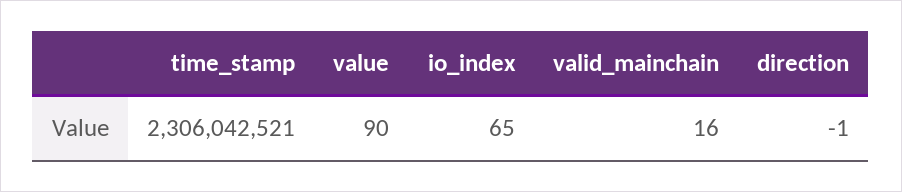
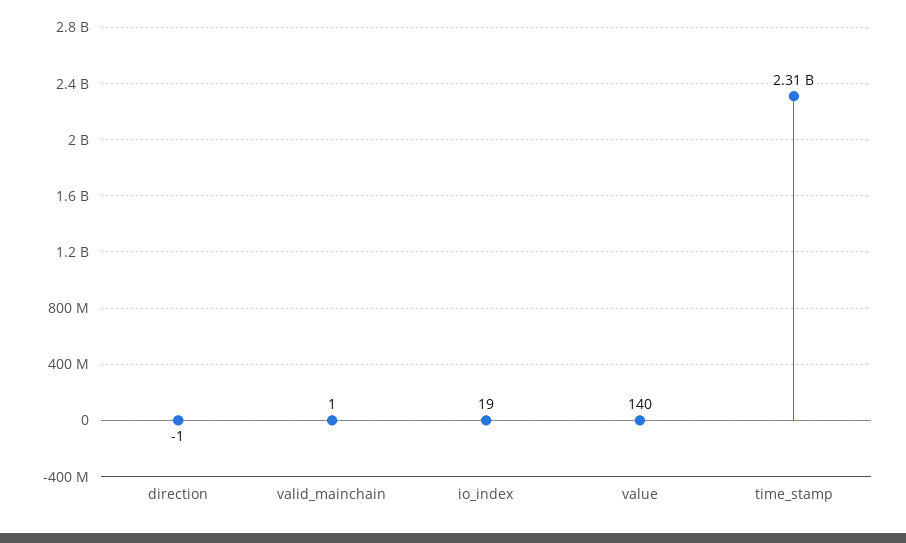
value: 90 -> 140
io_index: 65 -> 19
valid_mainchain: 16 -> 1

